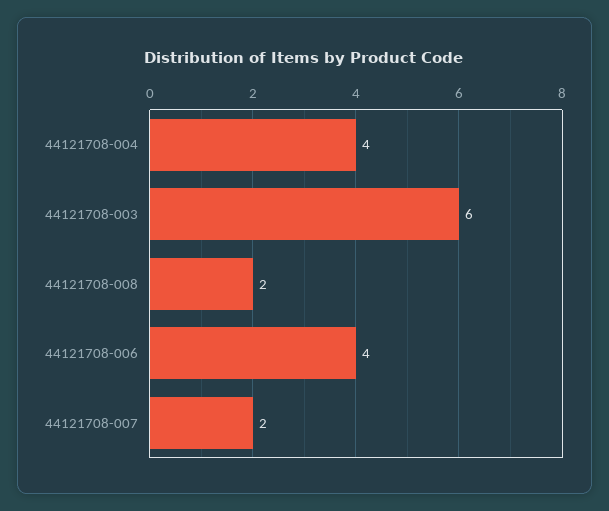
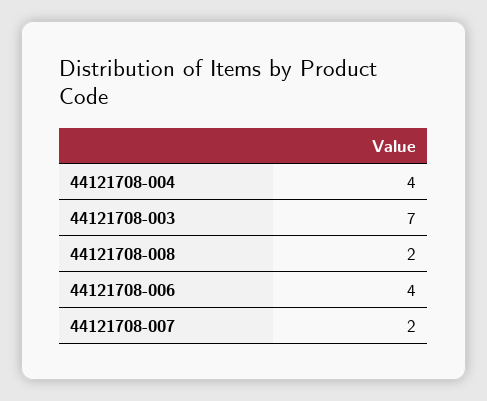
44121708-003: 6 -> 7

